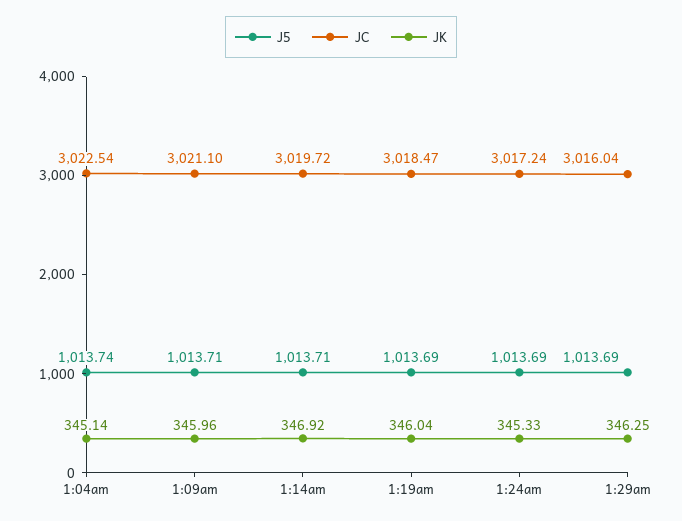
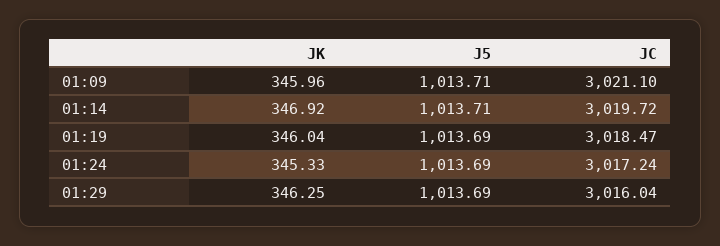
J5, 1:04am: 1013.74 -> none
JC, 1:04am: 3022.54 -> none
JK, 1:04am: 345.14 -> none

